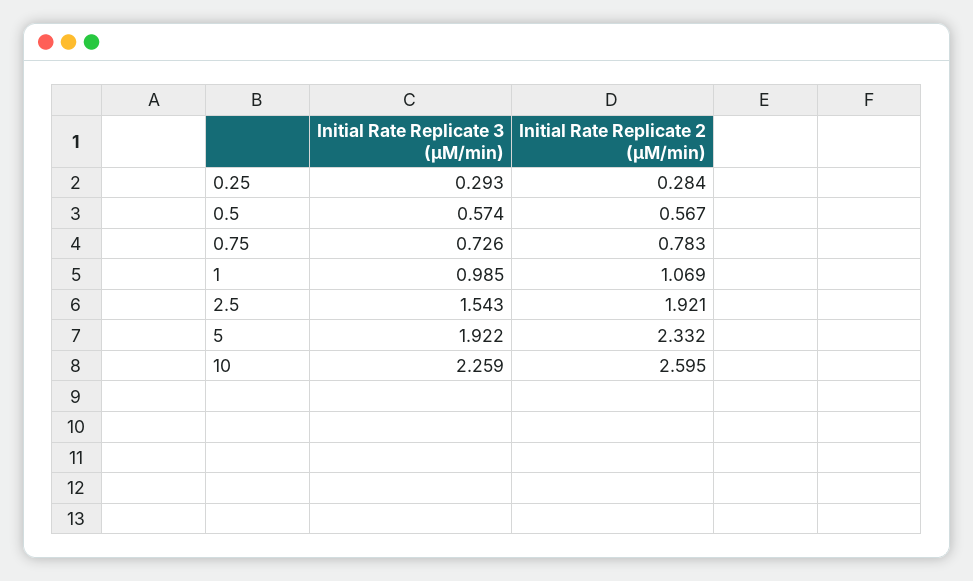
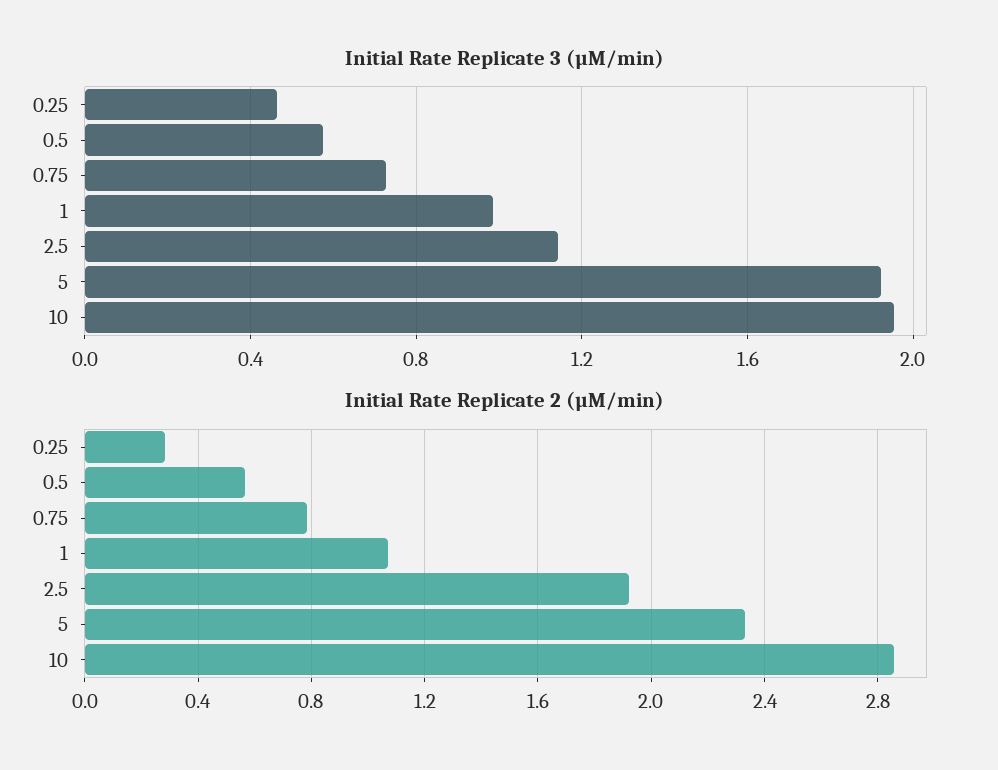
Initial Rate Replicate 3 (µM/min), 0.25: 0.293 -> 0.45
Initial Rate Replicate 3 (µM/min), 2.5: 1.543 -> 1.15
Initial Rate Replicate 3 (µM/min), 10: 2.259 -> 1.95
Initial Rate Replicate 2 (µM/min), 10: 2.595 -> 2.85

